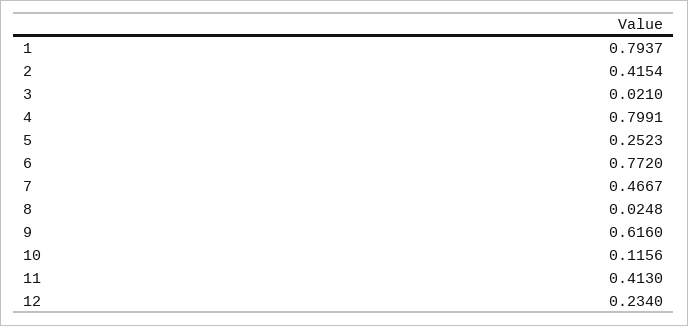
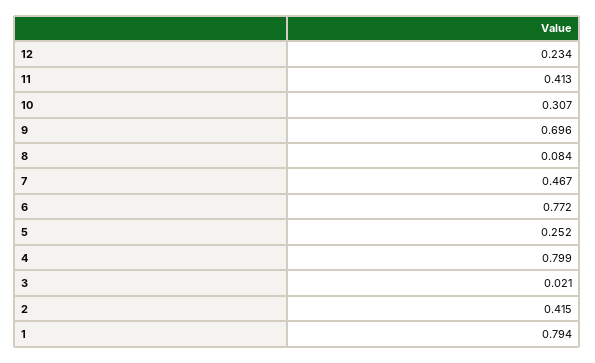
8: 0.0248 -> 0.084
9: 0.616 -> 0.696
10: 0.1156 -> 0.307

